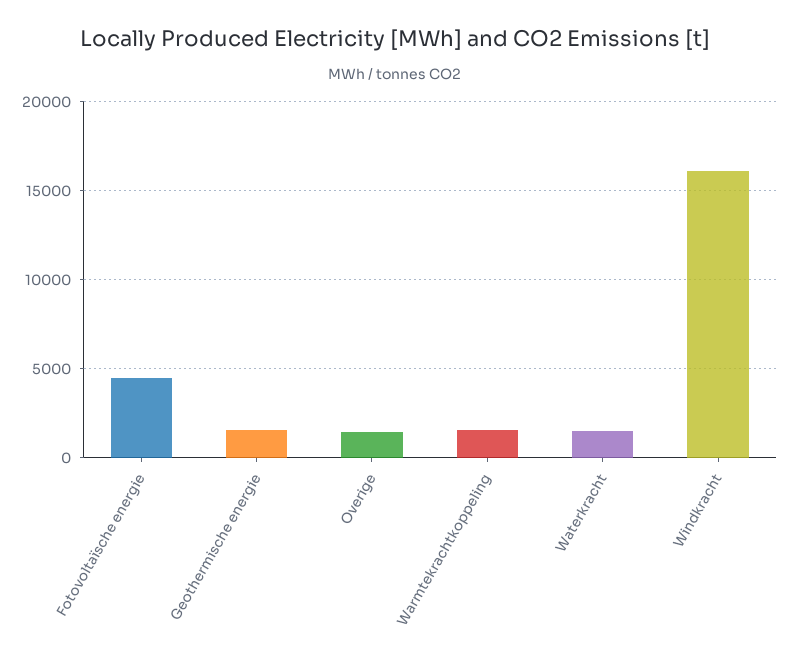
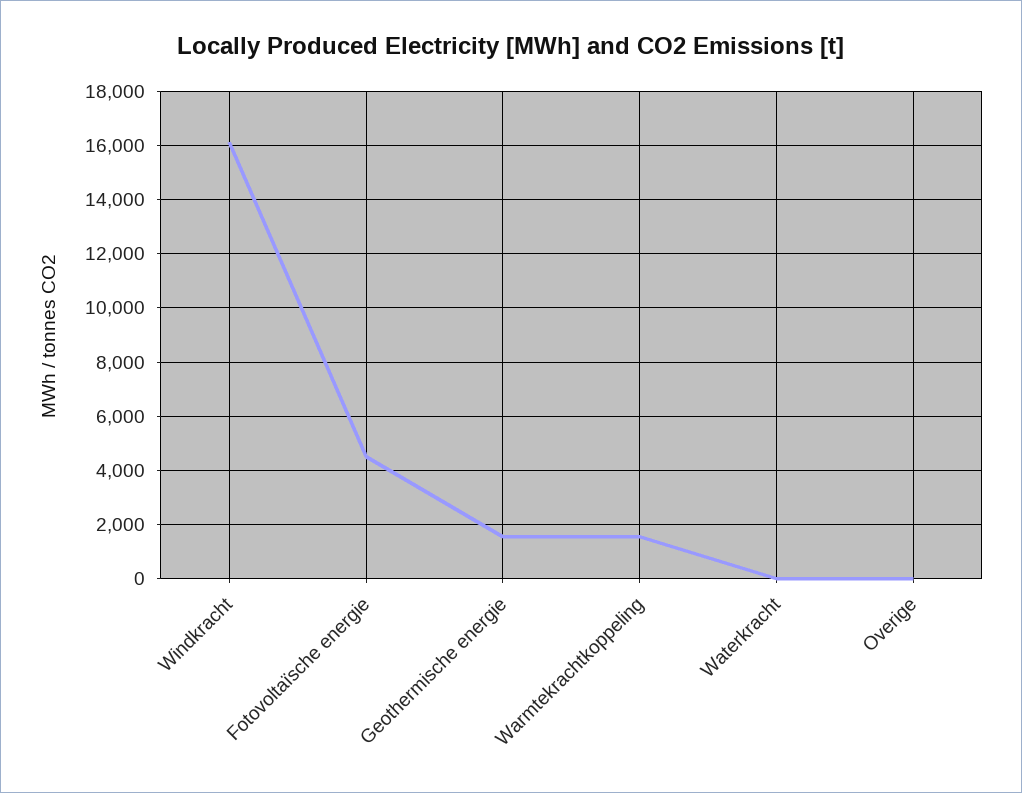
Overige: 1500 -> 0
Waterkracht: 1500 -> 0

